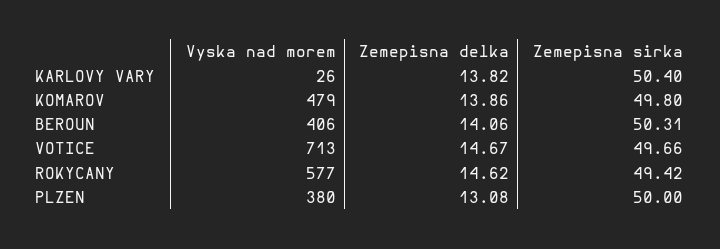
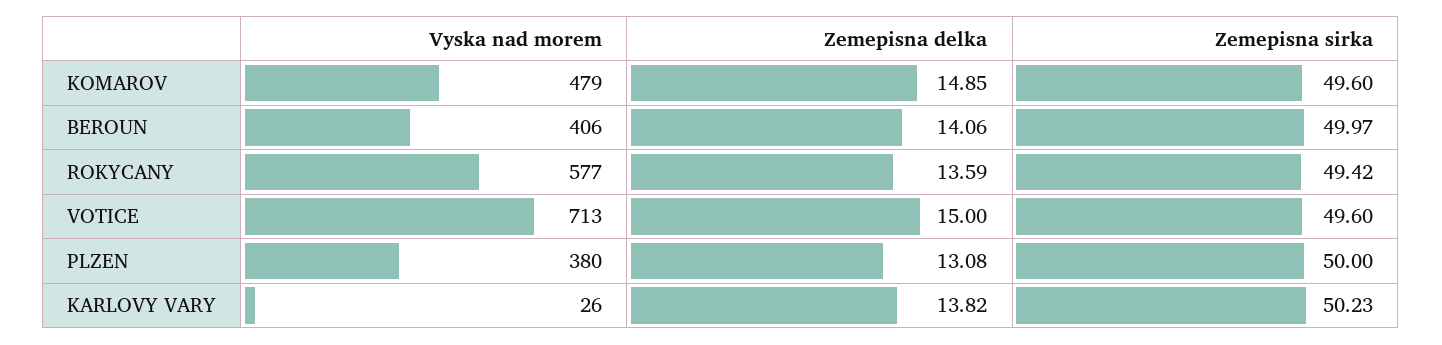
Zemepisna sirka, KARLOVY VARY: 50.4 -> 50.23
Zemepisna delka, KOMAROV: 13.86 -> 14.85
Zemepisna sirka, KOMAROV: 49.8 -> 49.6
Zemepisna sirka, BEROUN: 50.31 -> 49.97
Zemepisna delka, VOTICE: 14.67 -> 15
Zemepisna sirka, VOTICE: 49.66 -> 49.6
Zemepisna delka, ROKYCANY: 14.62 -> 13.59

